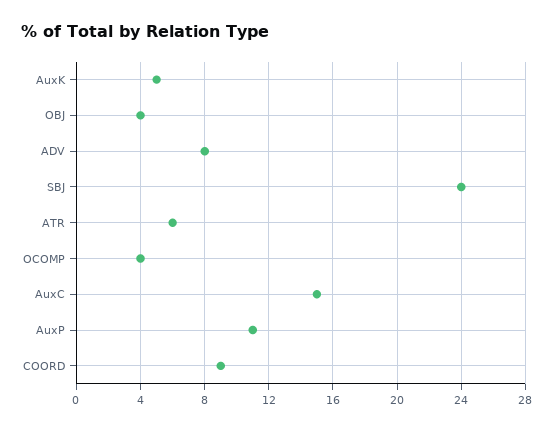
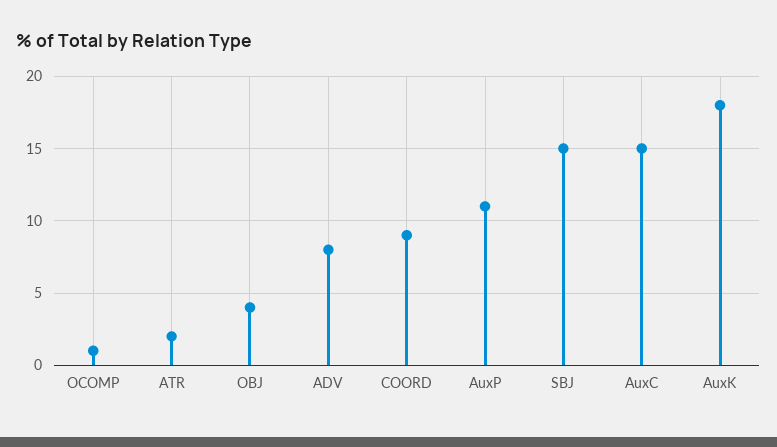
AuxK: 5 -> 18
SBJ: 24 -> 15
ATR: 6 -> 2
OCOMP: 4 -> 1

